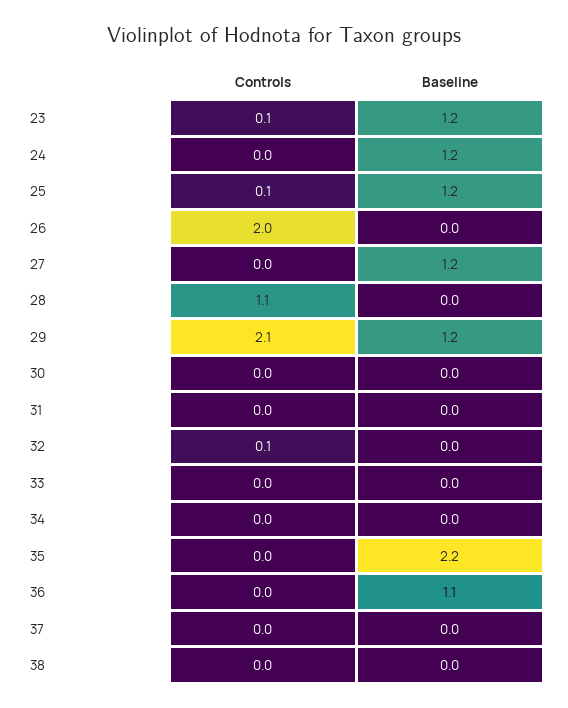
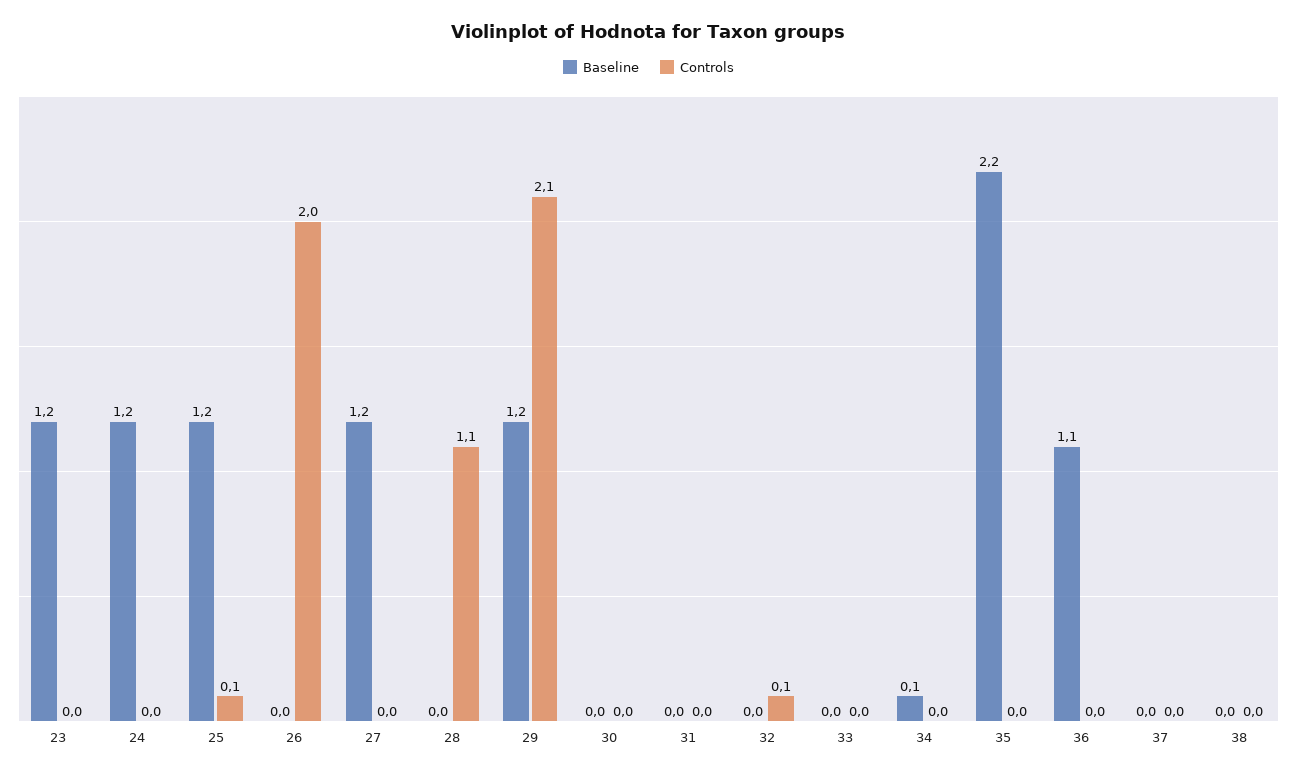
Controls, 23: 0.1 -> 0
Baseline, 34: 0 -> 0.1

